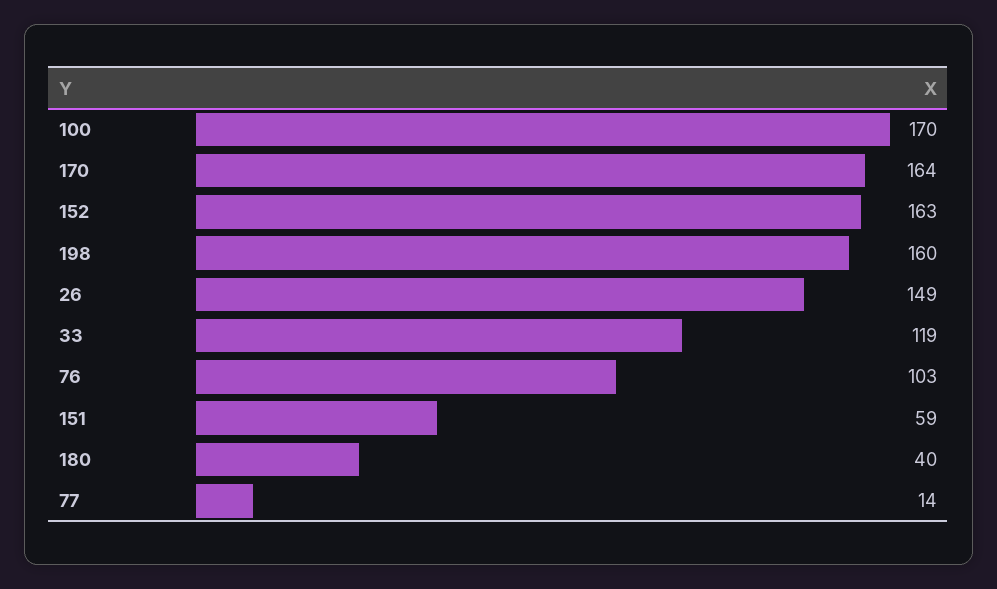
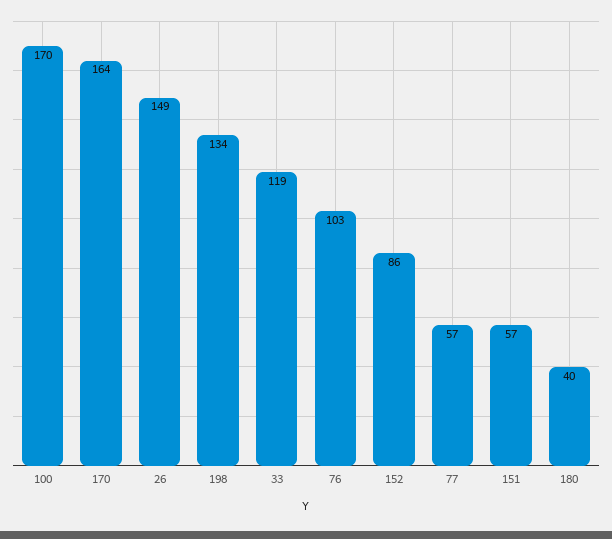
152: 163 -> 86
198: 160 -> 134
151: 59 -> 57
77: 14 -> 57

